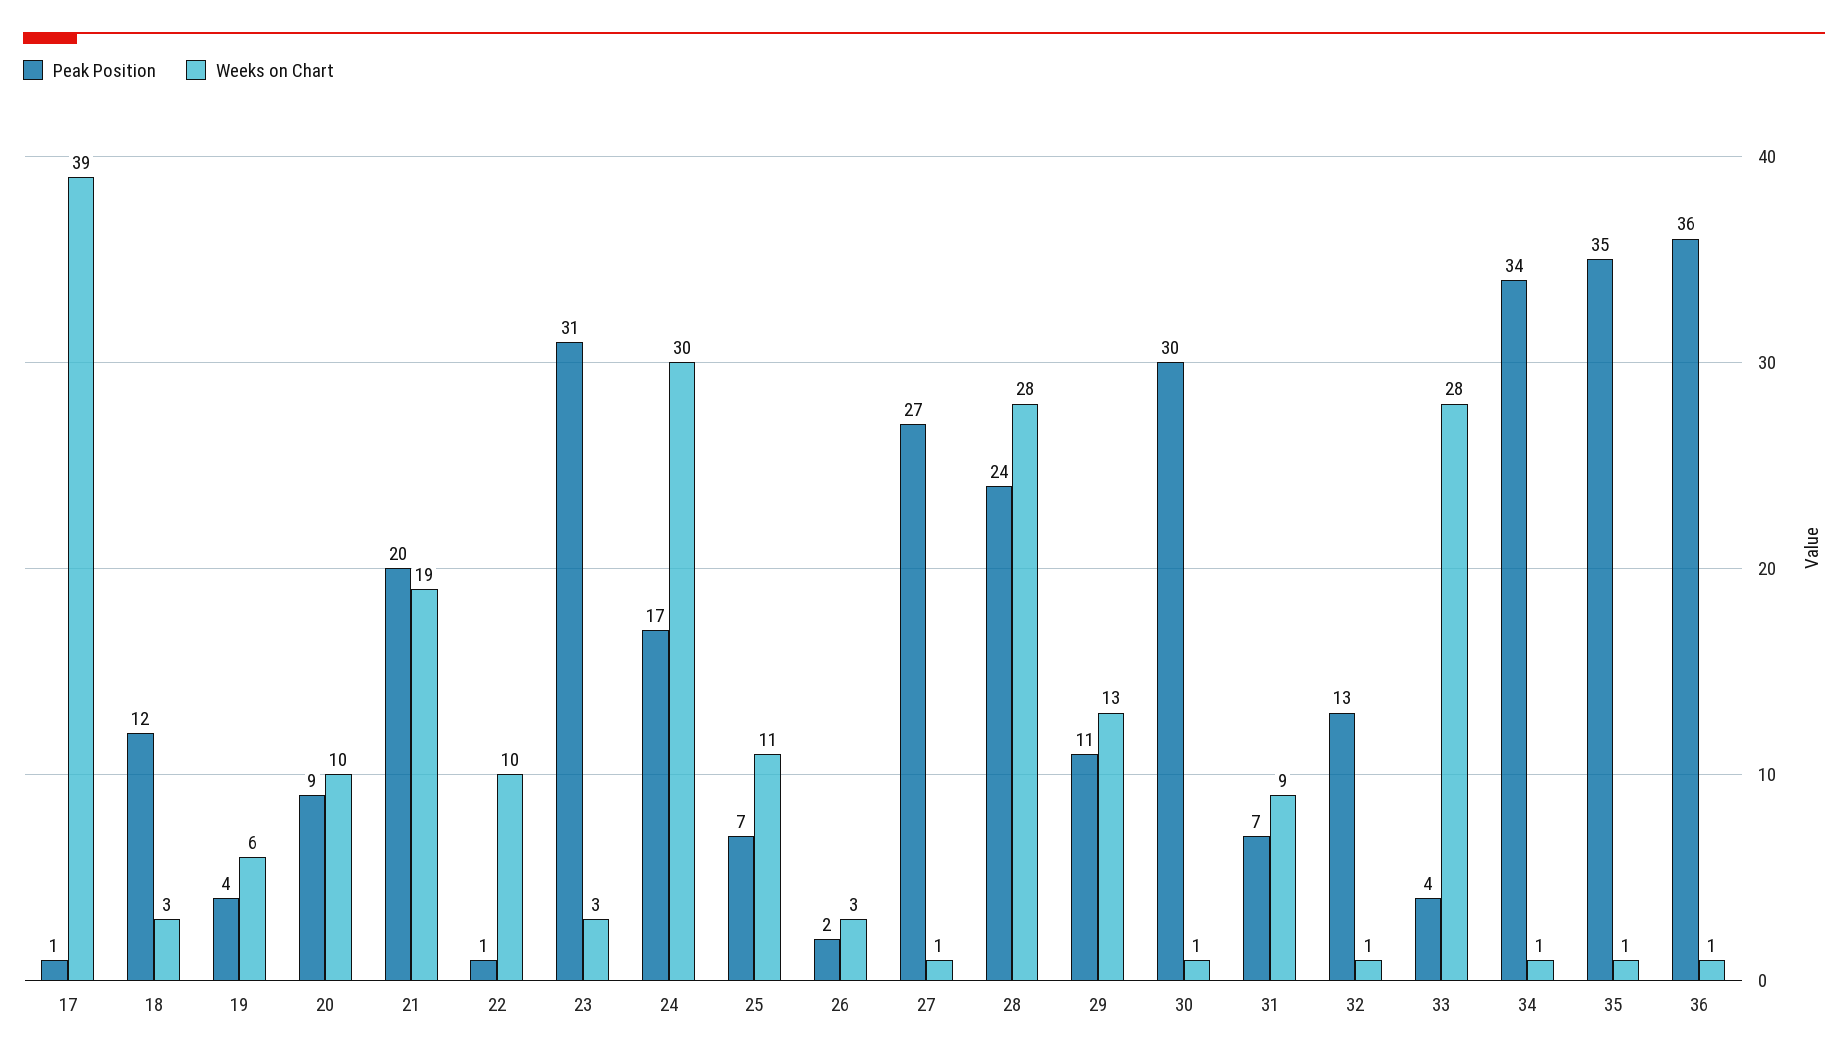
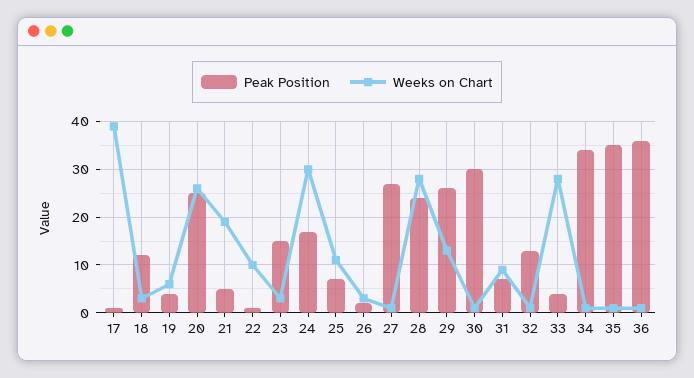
Peak Position, 20: 9 -> 25
Weeks on Chart, 20: 10 -> 25
Peak Position, 21: 20 -> 5
Peak Position, 23: 31 -> 15
Peak Position, 29: 11 -> 25

